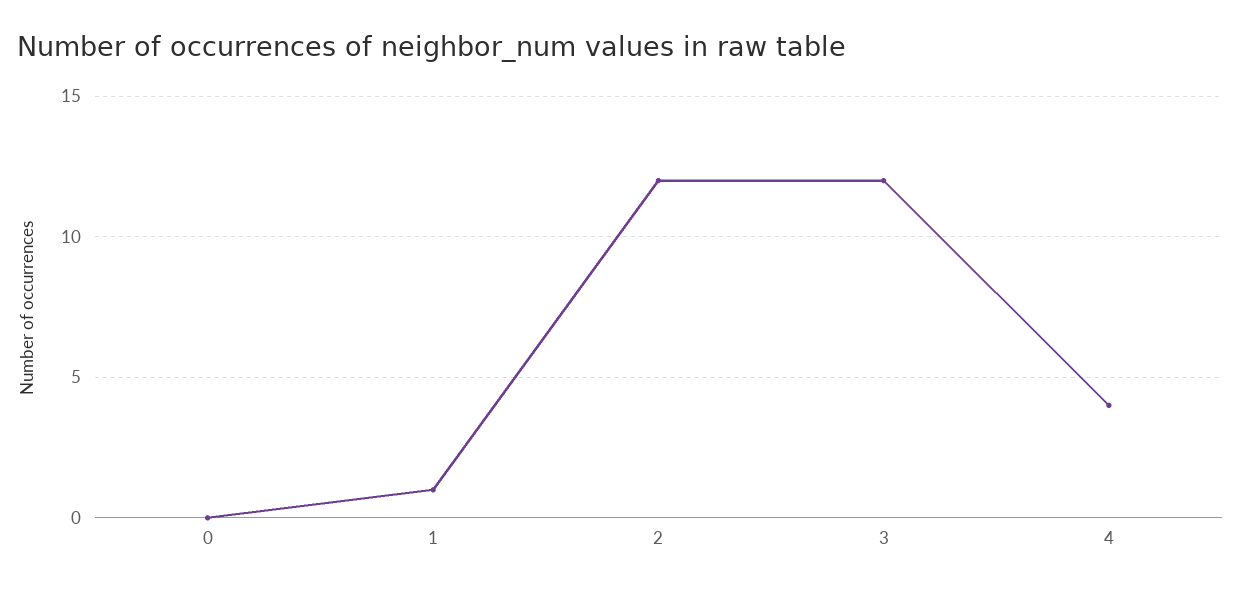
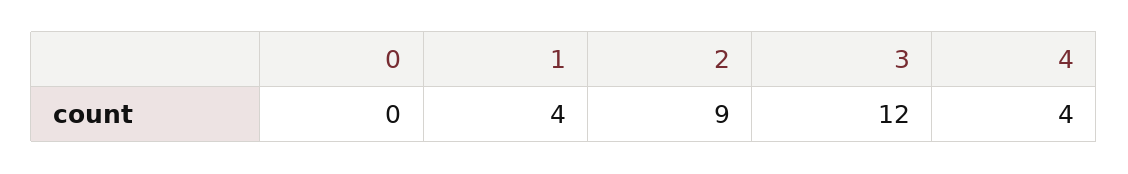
1: 1 -> 4
2: 12 -> 9

